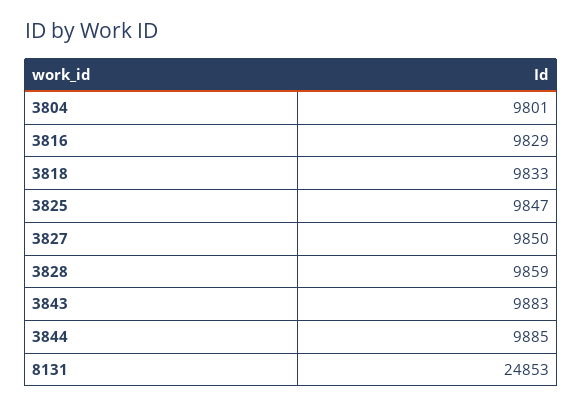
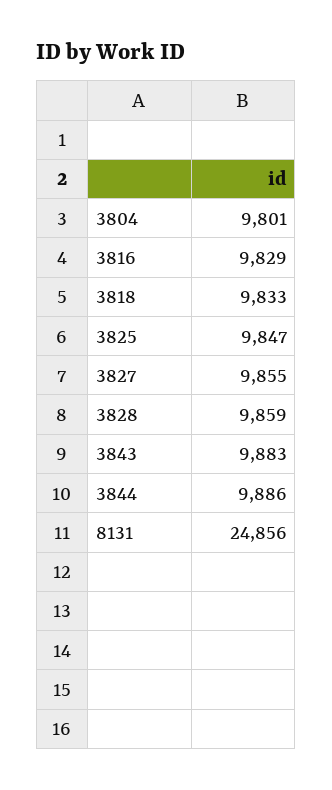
3827: 9850 -> 9855
3844: 9885 -> 9886
8131: 24853 -> 24856

